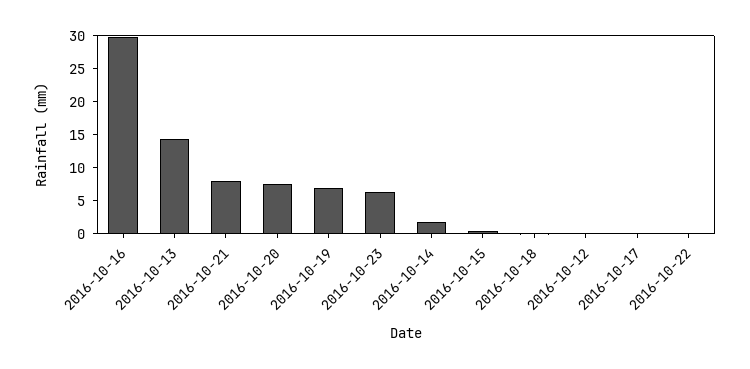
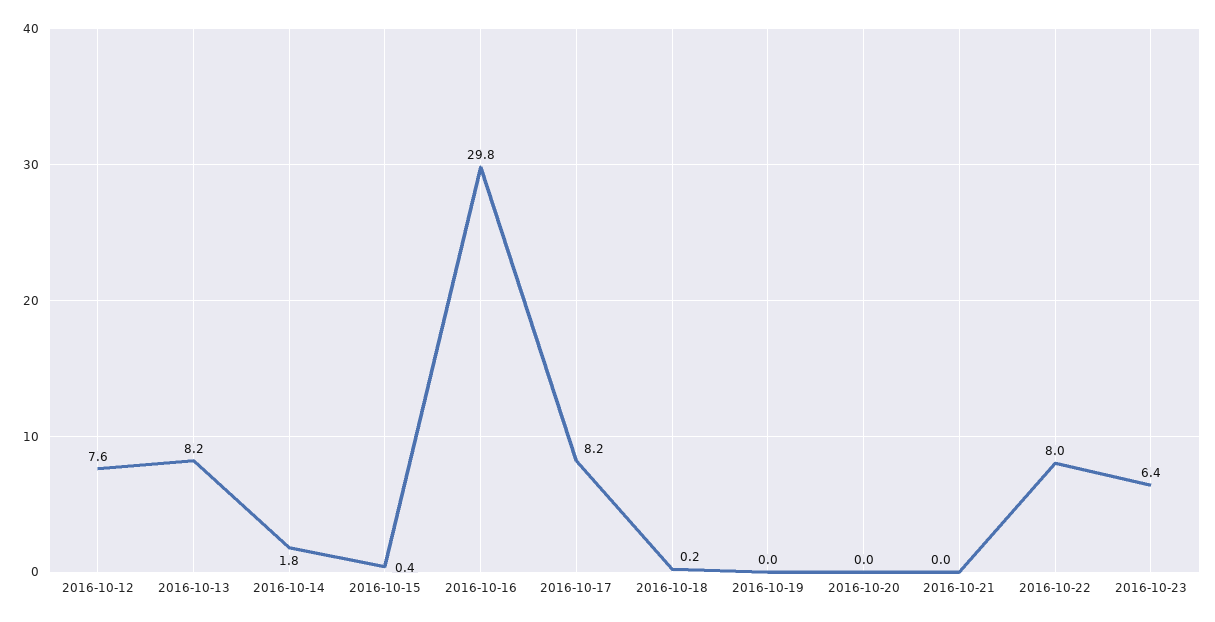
2016-10-13: 15 -> 8.2
2016-10-21: 7.5 -> 0
2016-10-20: 7.5 -> 0
2016-10-19: 7.5 -> 0
2016-10-12: 0 -> 7.6
2016-10-17: 0 -> 8.2
2016-10-22: 0 -> 8

